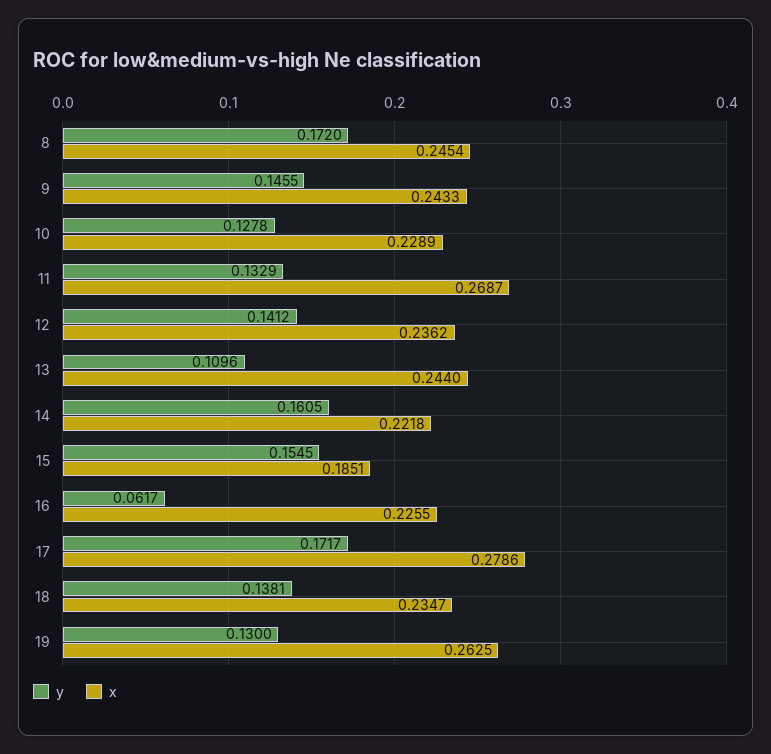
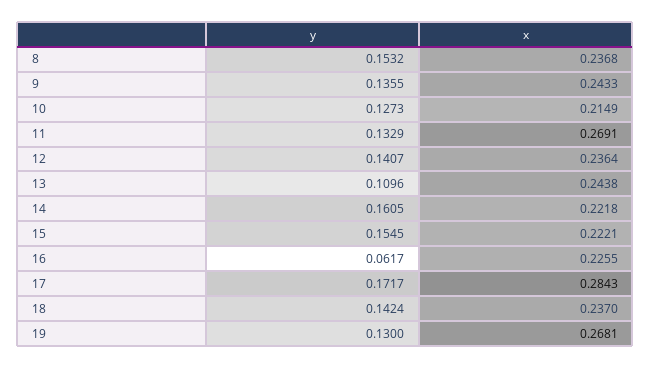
y, 8: 0.172 -> 0.1532
x, 8: 0.2454 -> 0.2368
y, 9: 0.1455 -> 0.1355
y, 10: 0.1278 -> 0.1273
x, 10: 0.2289 -> 0.2149
x, 11: 0.2687 -> 0.2691
y, 12: 0.1412 -> 0.1407
x, 12: 0.2362 -> 0.2364
x, 13: 0.244 -> 0.2438
x, 15: 0.1851 -> 0.2221
x, 17: 0.2786 -> 0.2843
y, 18: 0.1381 -> 0.1424
x, 18: 0.2347 -> 0.237
x, 19: 0.2625 -> 0.2681

